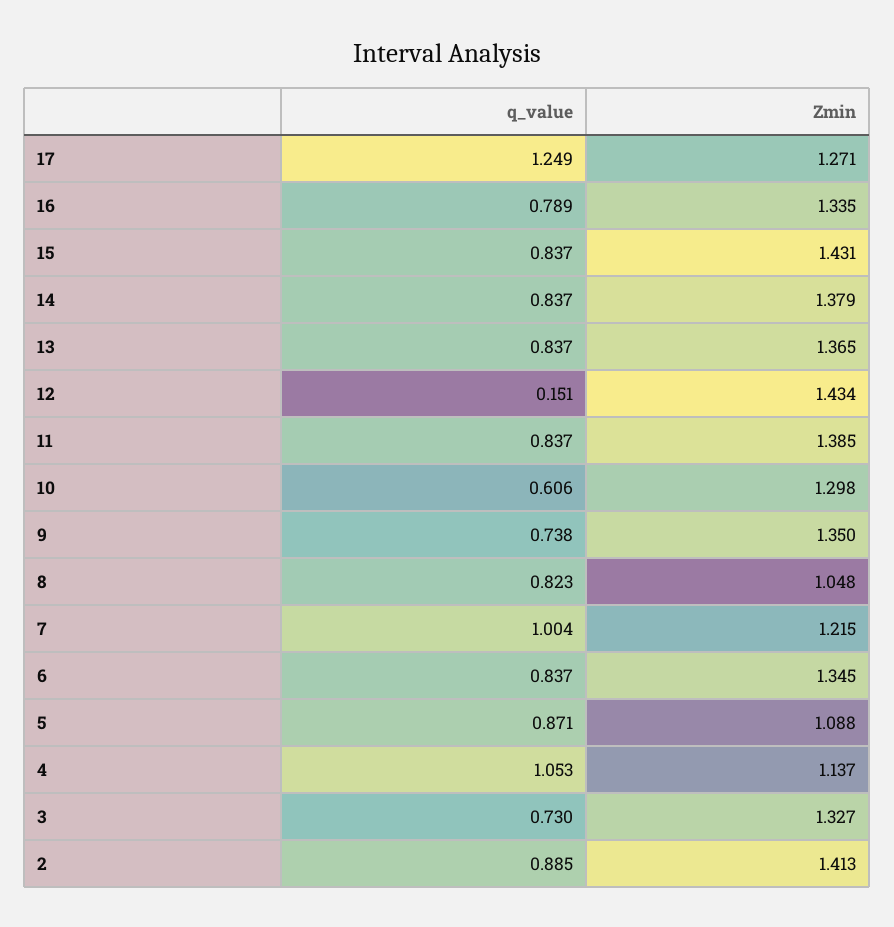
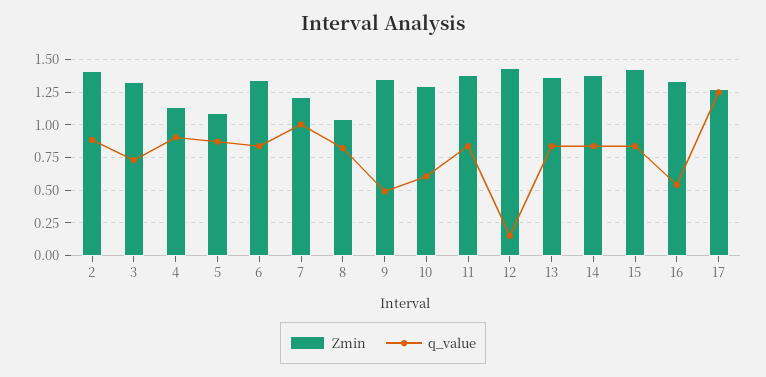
q_value, 16: 0.789 -> 0.55
q_value, 9: 0.738 -> 0.5
q_value, 4: 1.053 -> 0.9

